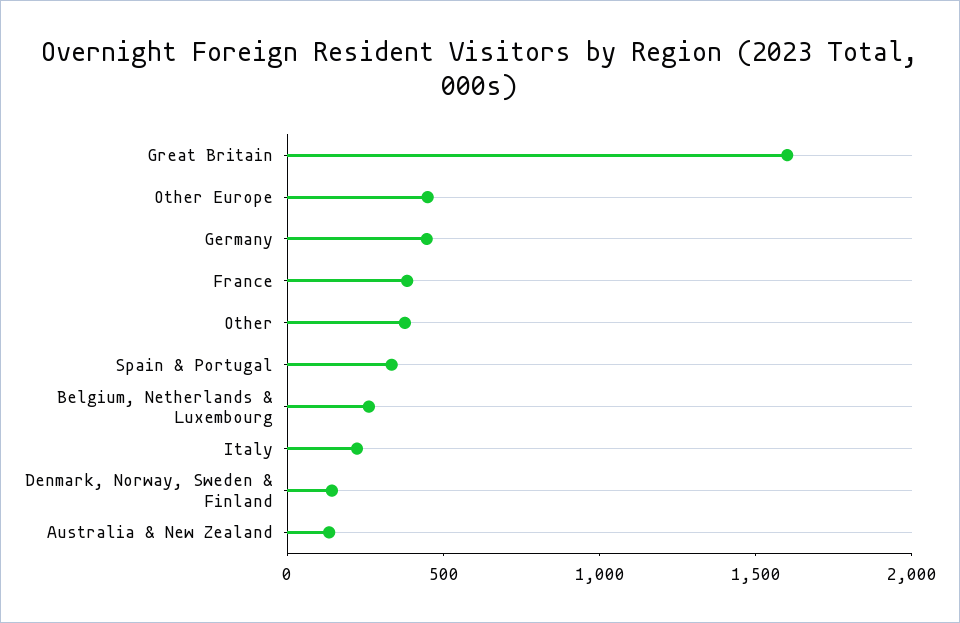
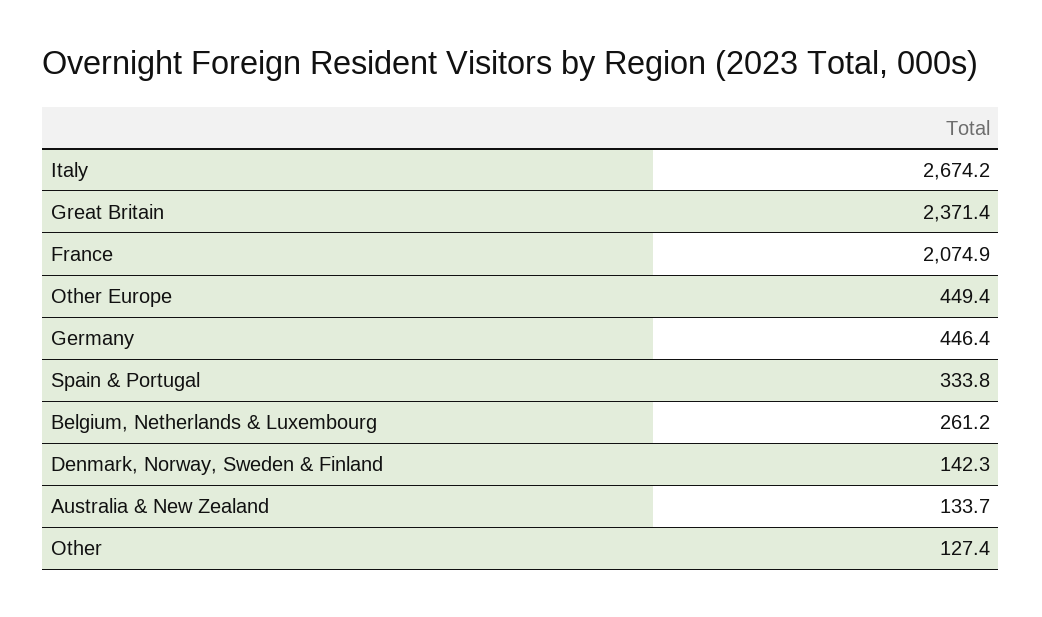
Great Britain: 1600 -> 2371.4
France: 400 -> 2074.9
Other: 400 -> 127.4
Italy: 200 -> 2674.2

